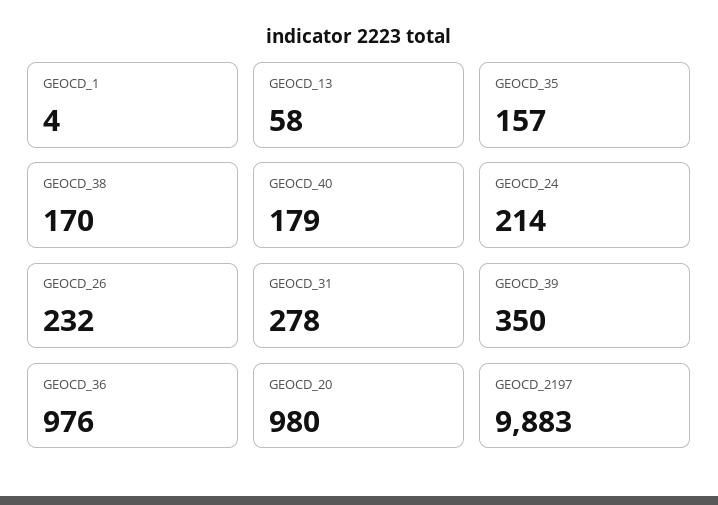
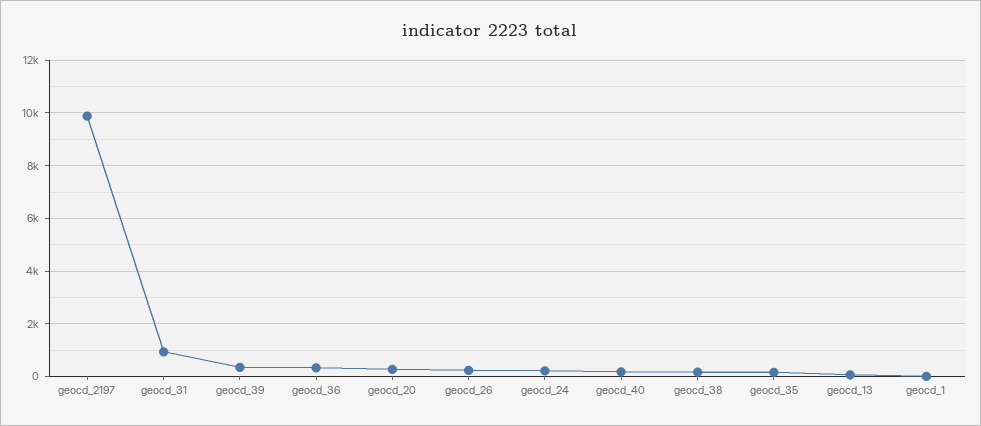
GEOCD_31: 278 -> 1000
GEOCD_36: 976 -> 250
GEOCD_20: 980 -> 250

